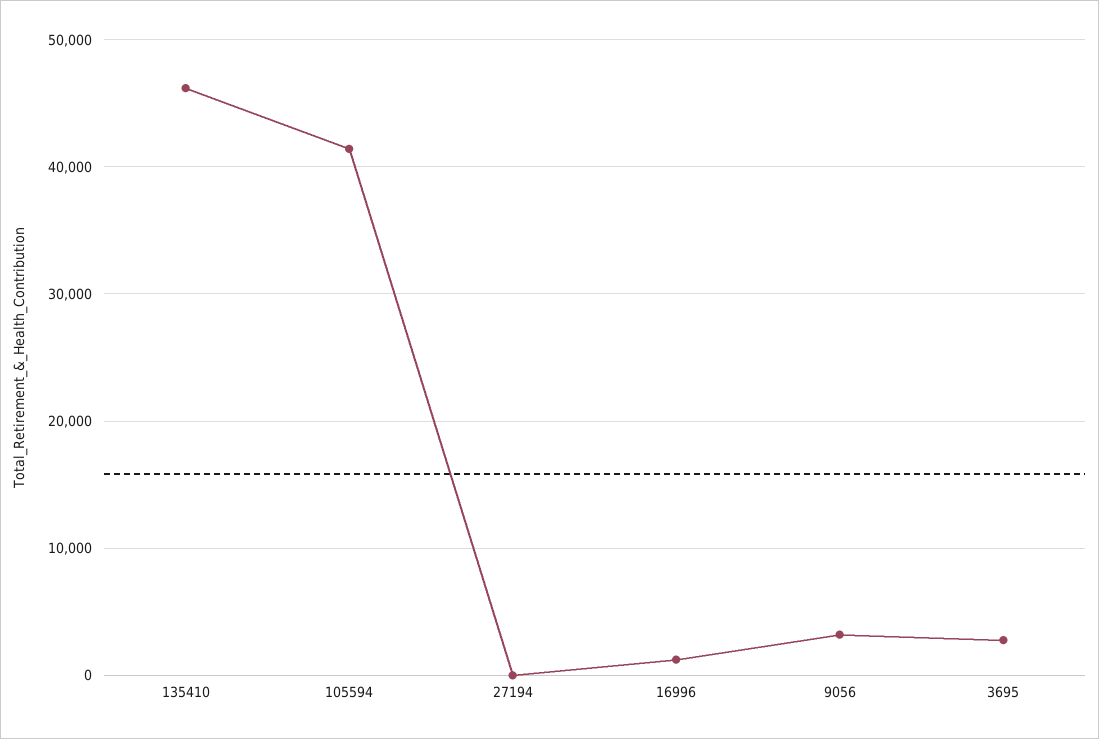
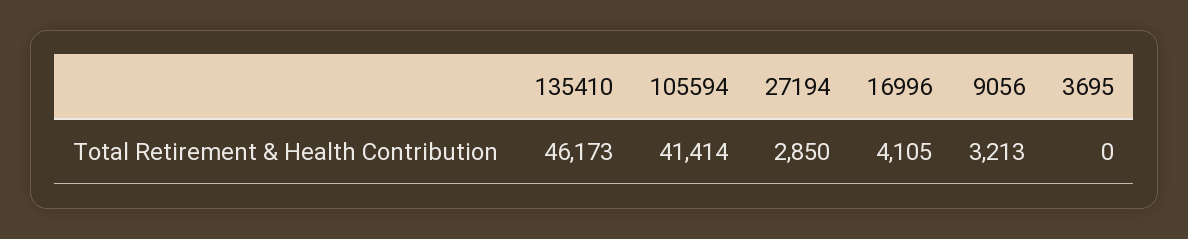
27194: 0 -> 2850
16996: 1000 -> 4105
3695: 3000 -> 0

